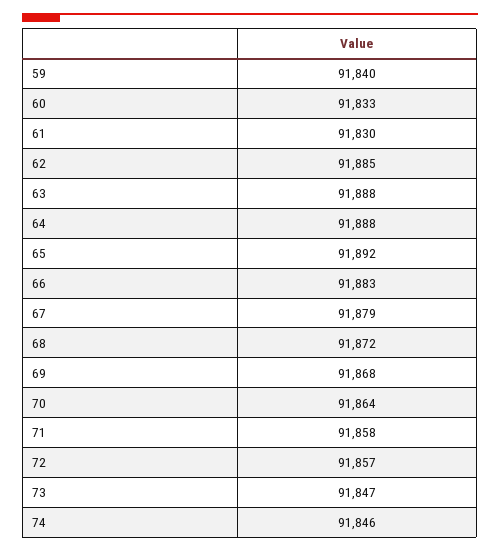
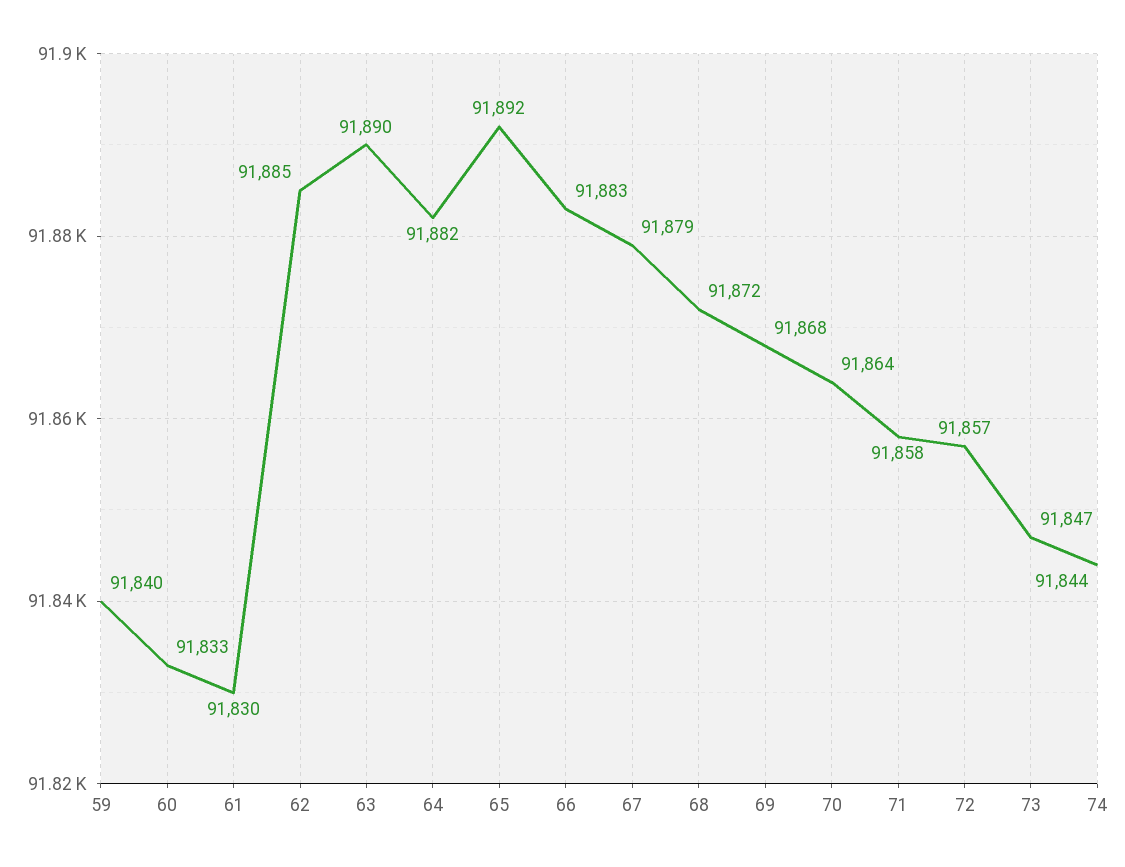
63: 91888 -> 91890
64: 91888 -> 91882
74: 91846 -> 91844

